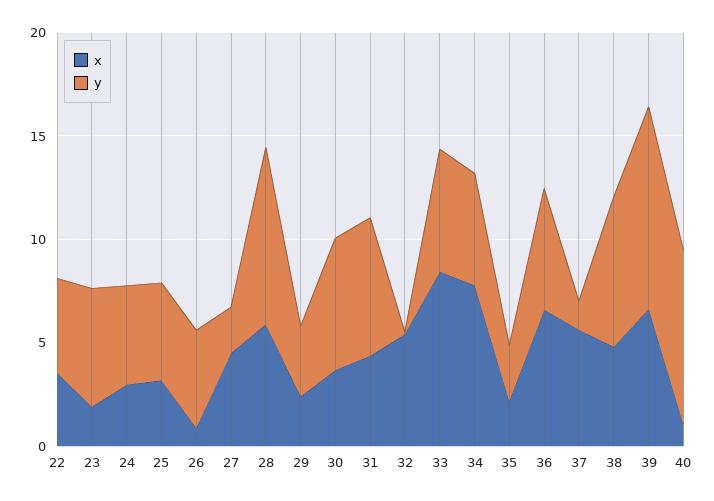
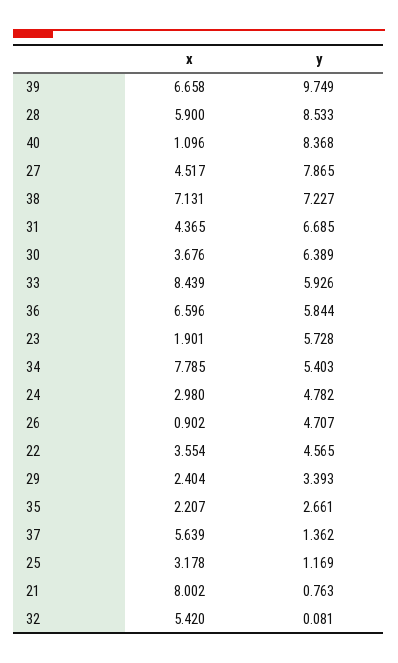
y, 25: 5 -> 1.169
y, 27: 2 -> 7.865
x, 38: 5 -> 7.131
x, 21: none -> 8.002
y, 21: none -> 0.763

